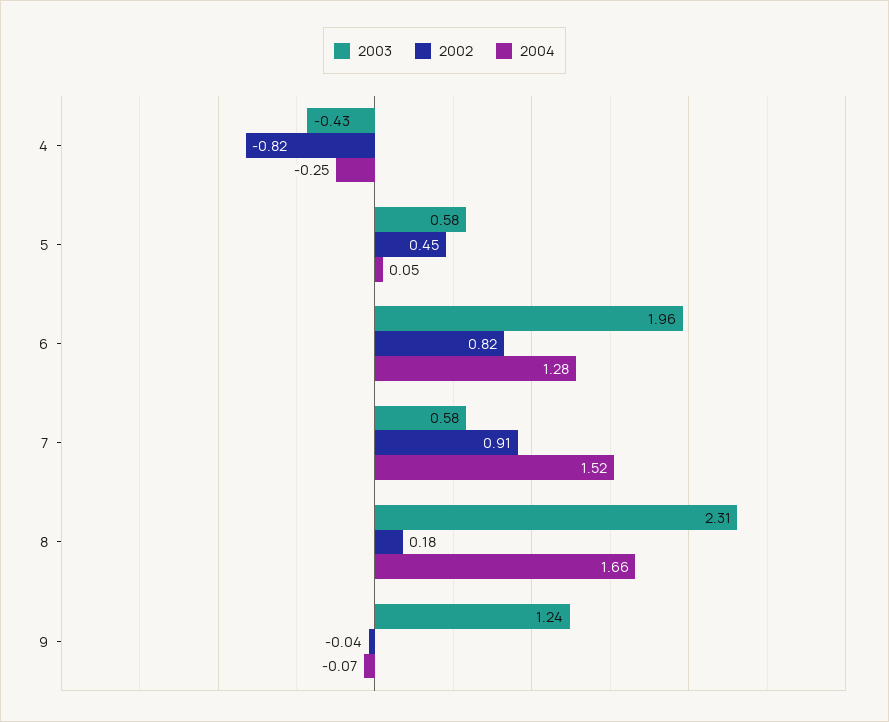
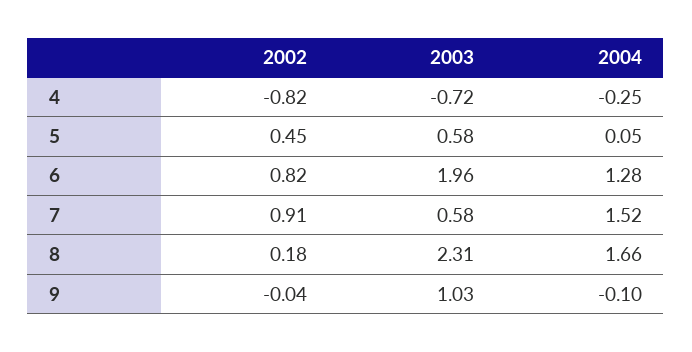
2003, 4: -0.43 -> -0.72
2003, 9: 1.24 -> 1.03
2004, 9: -0.07 -> -0.1

